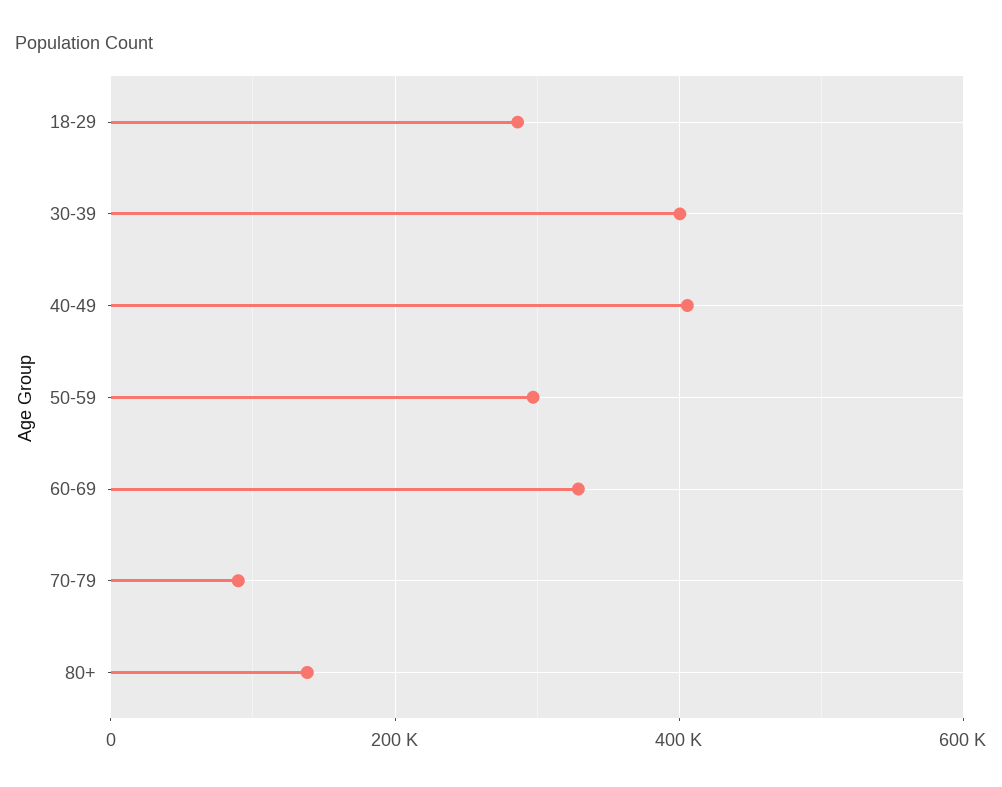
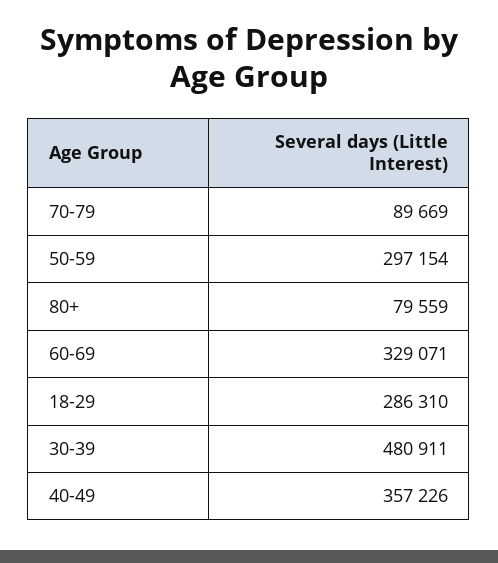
30-39: 400000 -> 480911
40-49: 400000 -> 357226
80+: 140000 -> 79559

